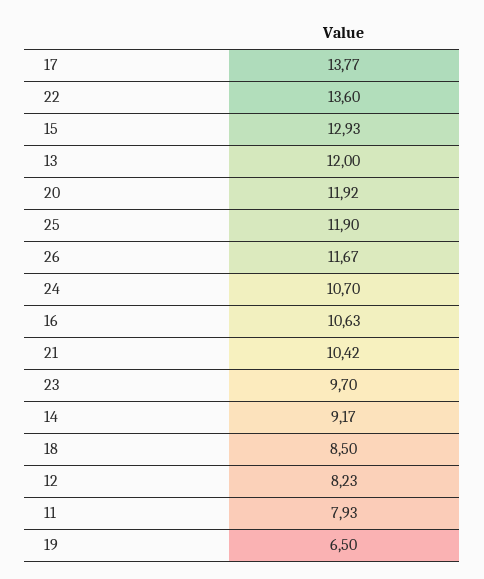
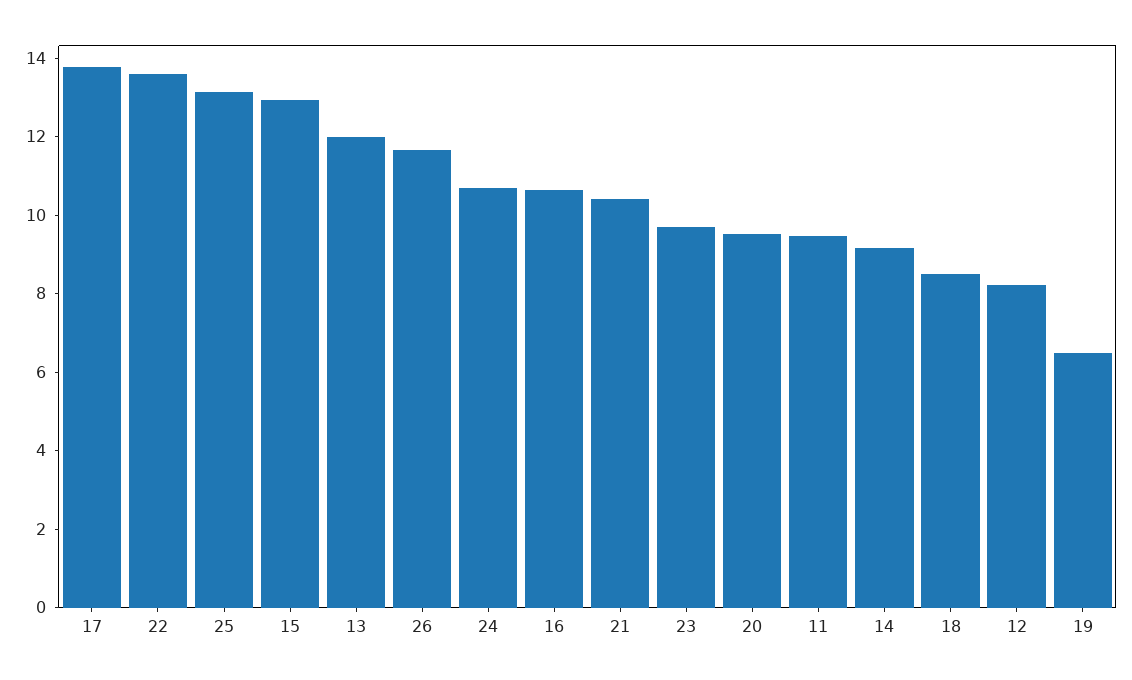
20: 11.92 -> 9.5
25: 11.9 -> 13
11: 7.93 -> 9.5

